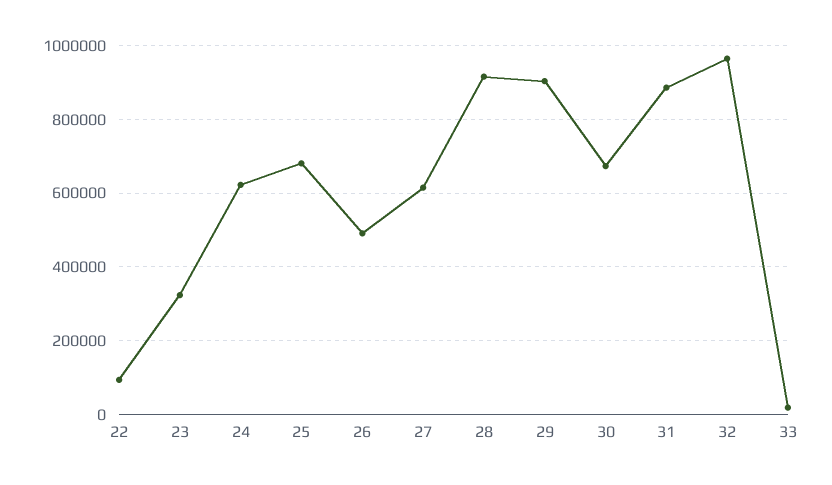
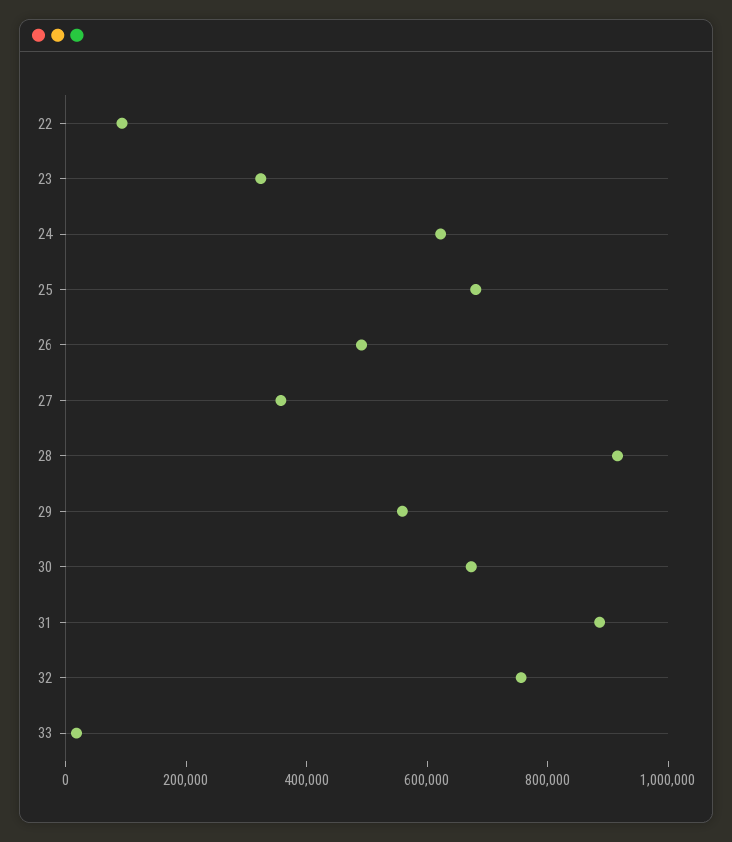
27: 620000 -> 350000
29: 900000 -> 550000
32: 960000 -> 750000

